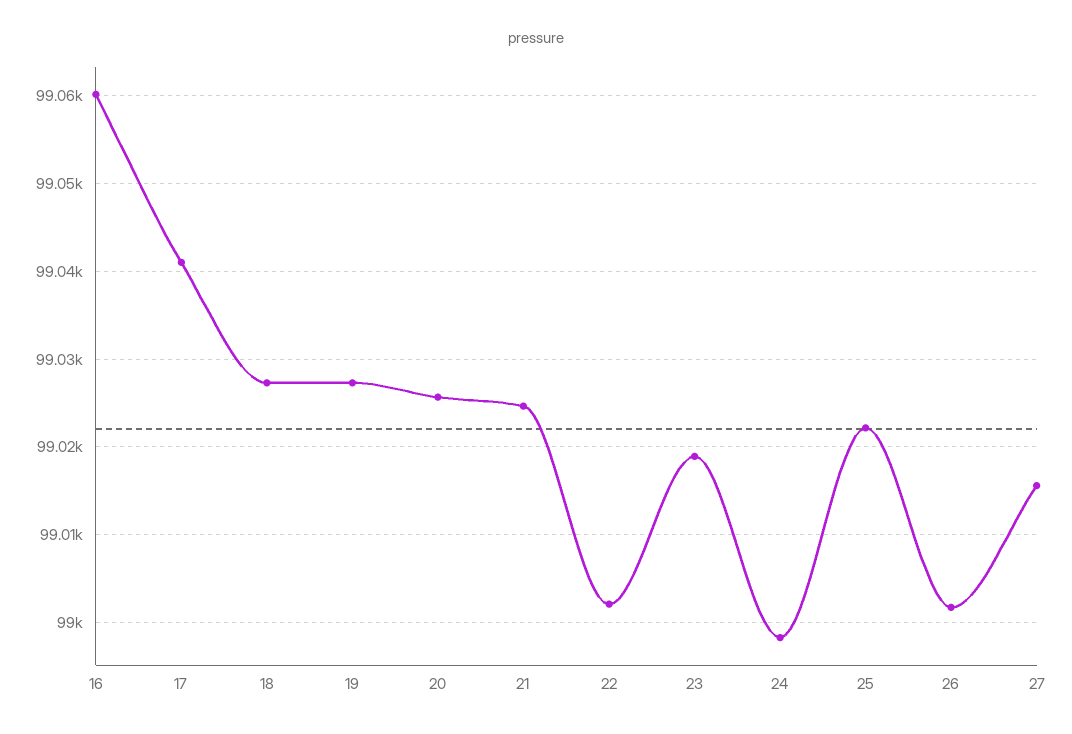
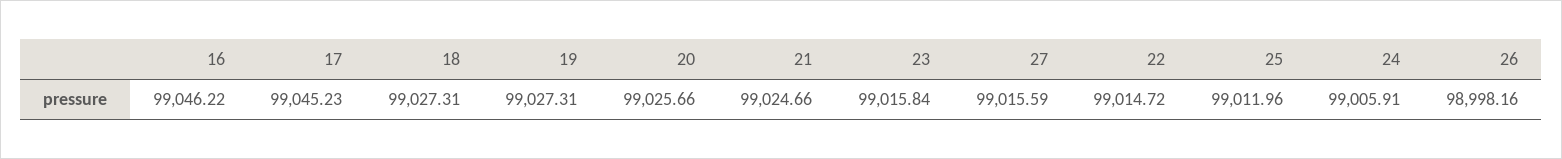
16: 99060 -> 99046.22
17: 99041 -> 99045.23
22: 99002 -> 99014.72
23: 99019 -> 99015.84
24: 98998 -> 99005.91
25: 99022 -> 99011.96
26: 99002 -> 98998.16

